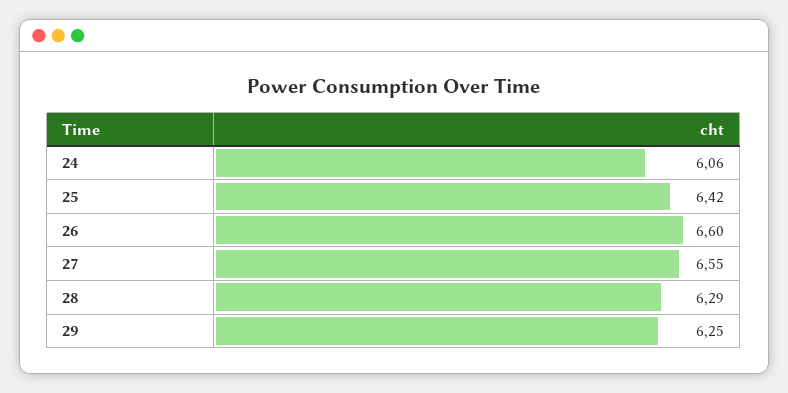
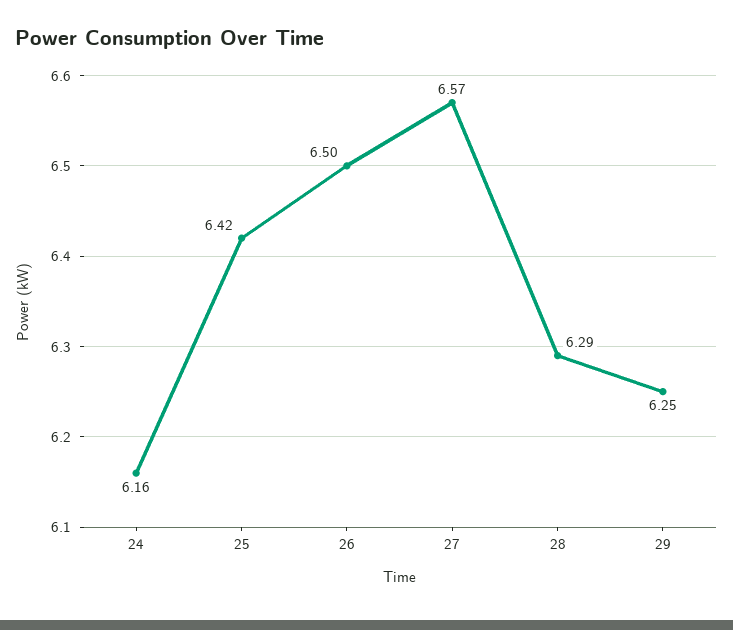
24: 6.06 -> 6.16
26: 6.6 -> 6.5
27: 6.55 -> 6.57

